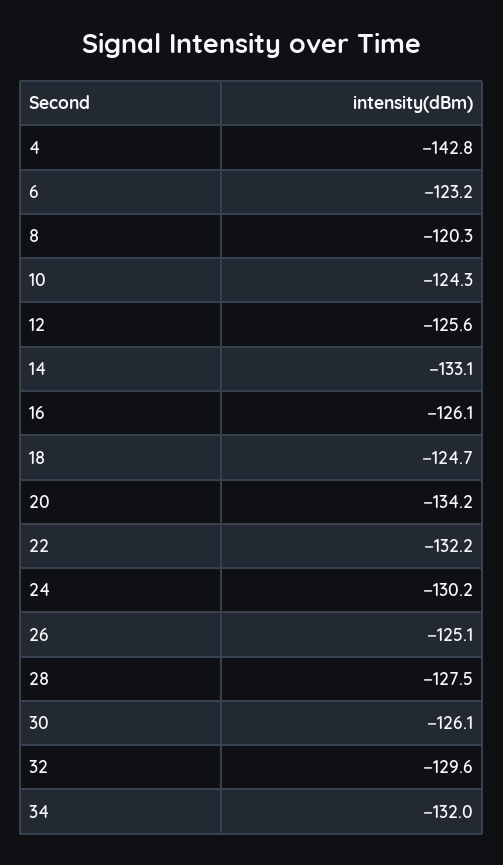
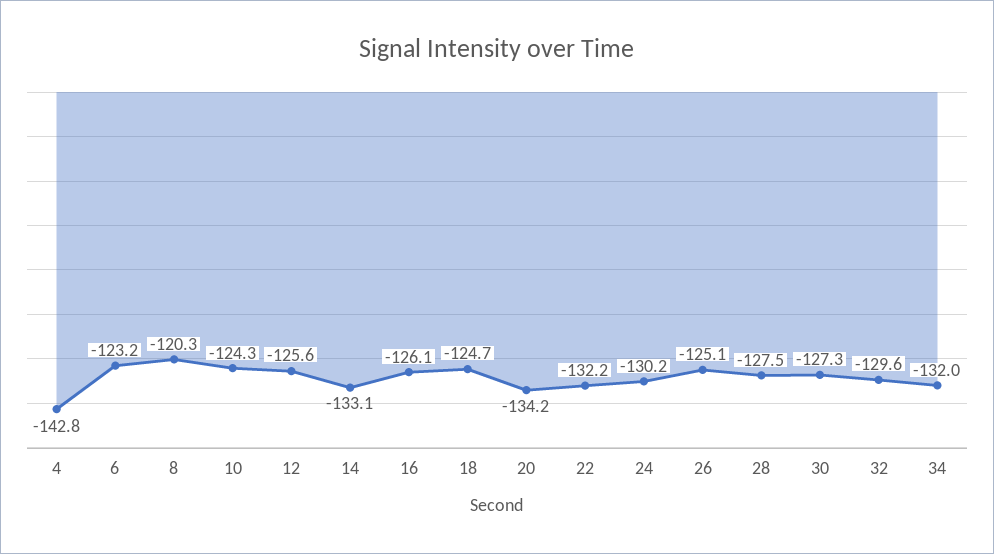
30: -126.1 -> -127.3

